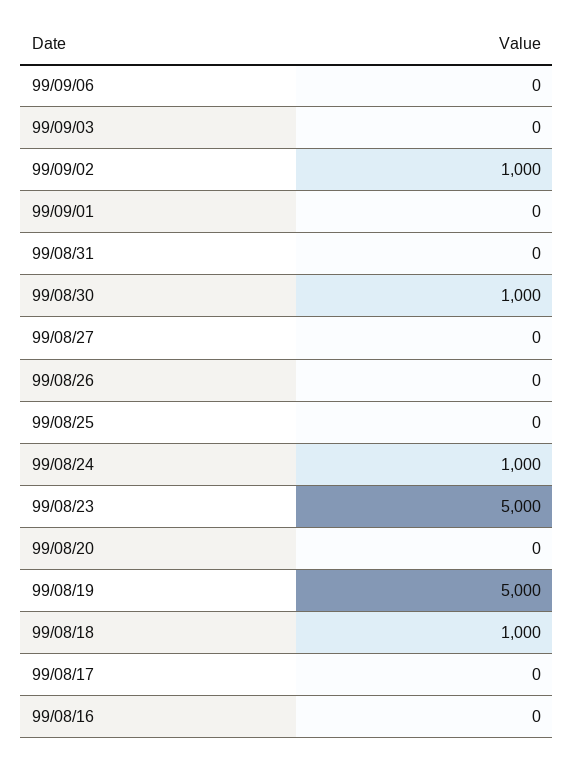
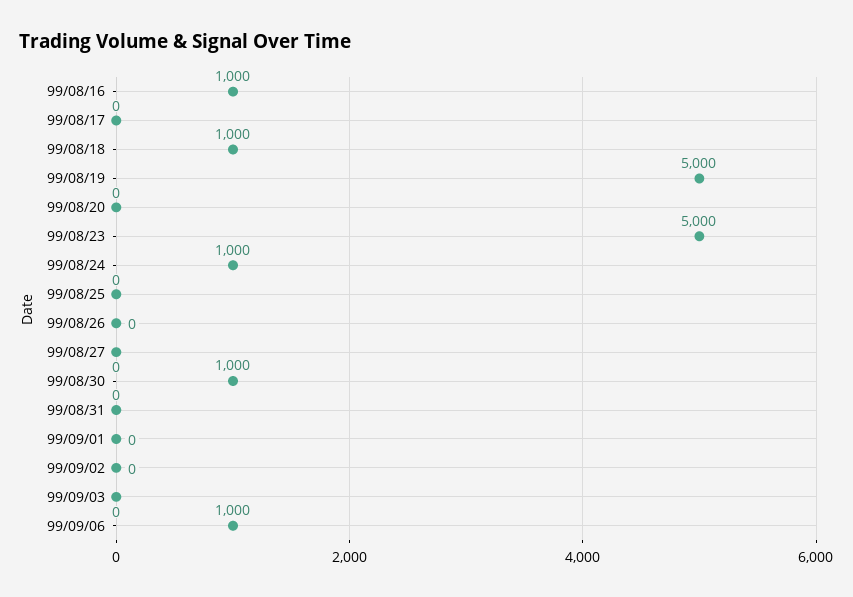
99/09/06: 0 -> 1000
99/09/02: 1000 -> 0
99/08/16: 0 -> 1000

